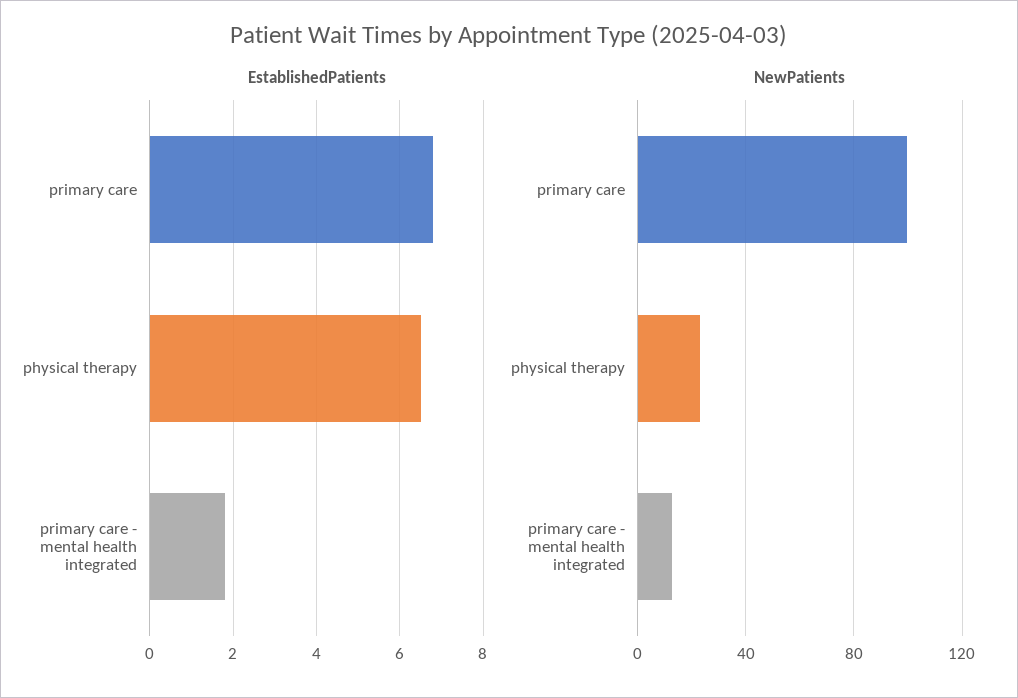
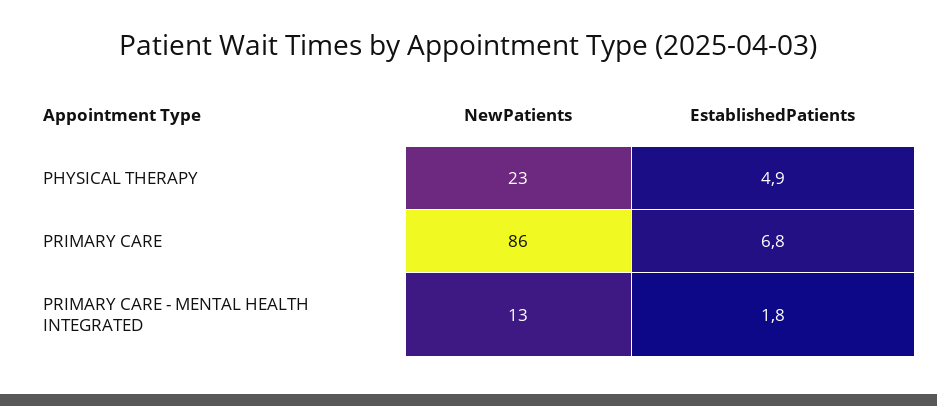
EstablishedPatients, physical therapy: 6.5 -> 4.9
NewPatients, primary care: 100 -> 86

